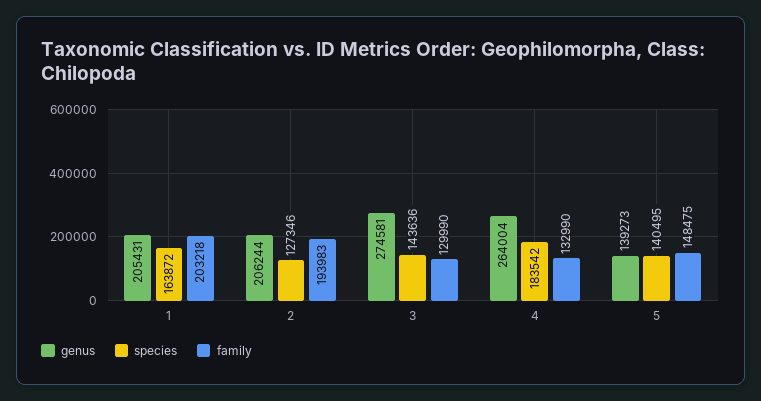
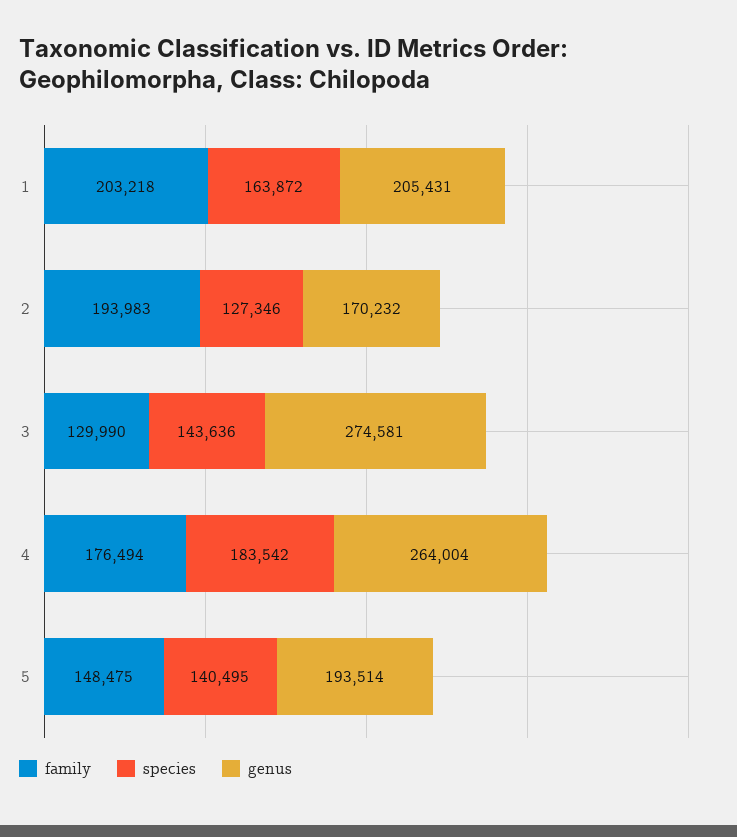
genus, 2: 206244 -> 170232
family, 4: 132990 -> 176494
genus, 5: 139273 -> 193514

